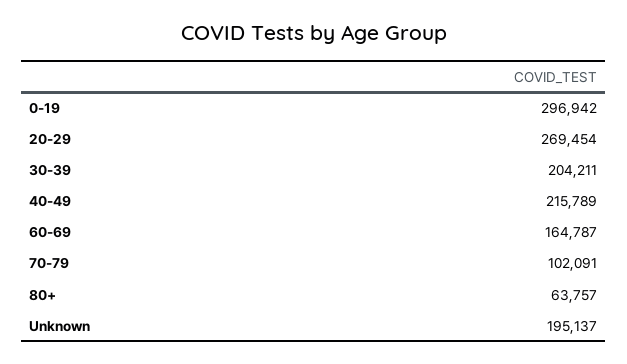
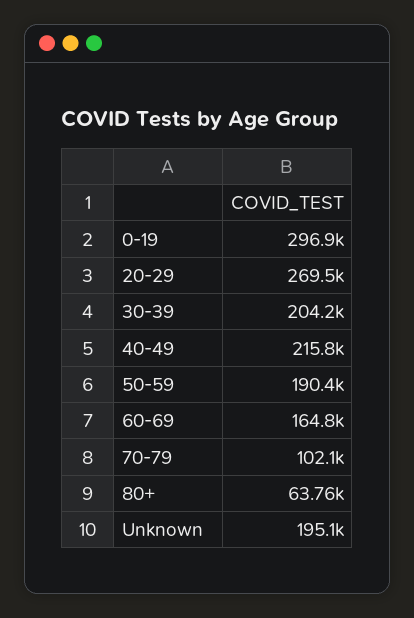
50-59: none -> 190400

